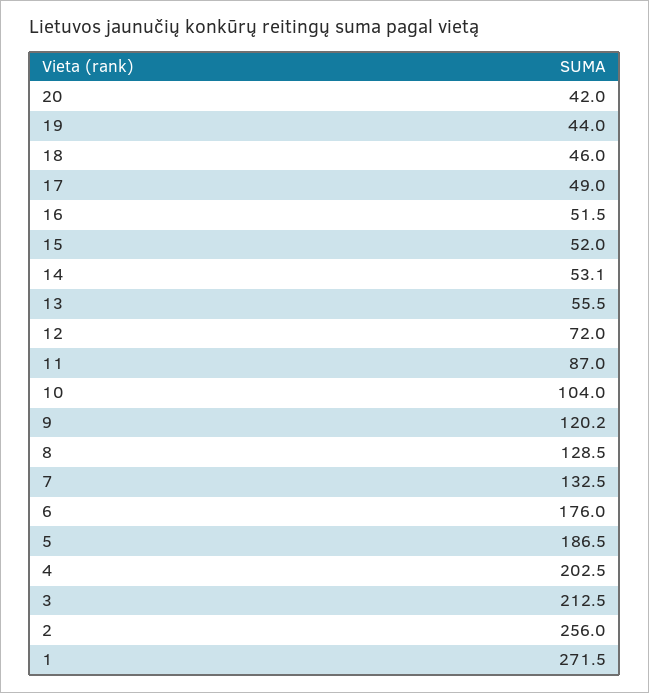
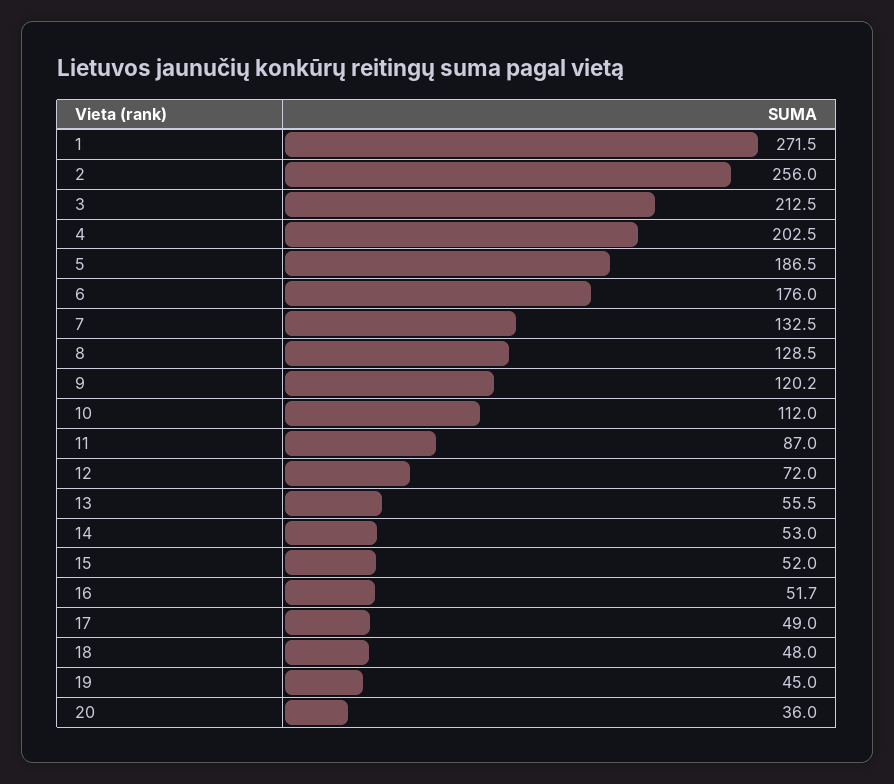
20: 42 -> 36
19: 44 -> 45
18: 46 -> 48
16: 51.5 -> 51.7
14: 53.1 -> 53
10: 104 -> 112

